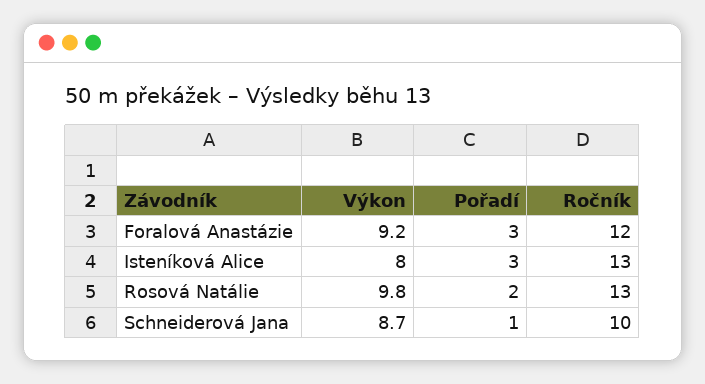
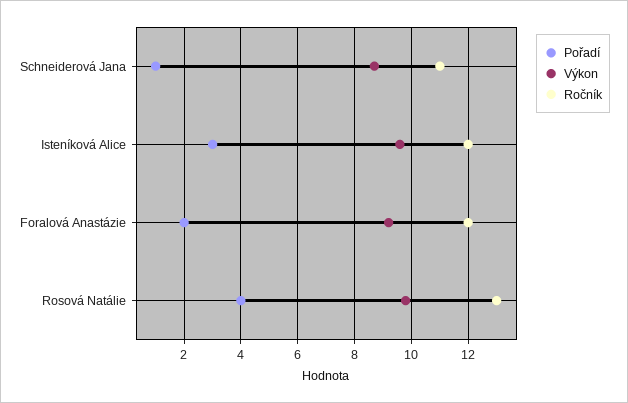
Pořadí, Foralová Anastázie: 3 -> 2
Výkon, Isteníková Alice: 8 -> 9.5
Ročník, Isteníková Alice: 13 -> 12
Pořadí, Rosová Natálie: 2 -> 4
Ročník, Schneiderová Jana: 10 -> 11

